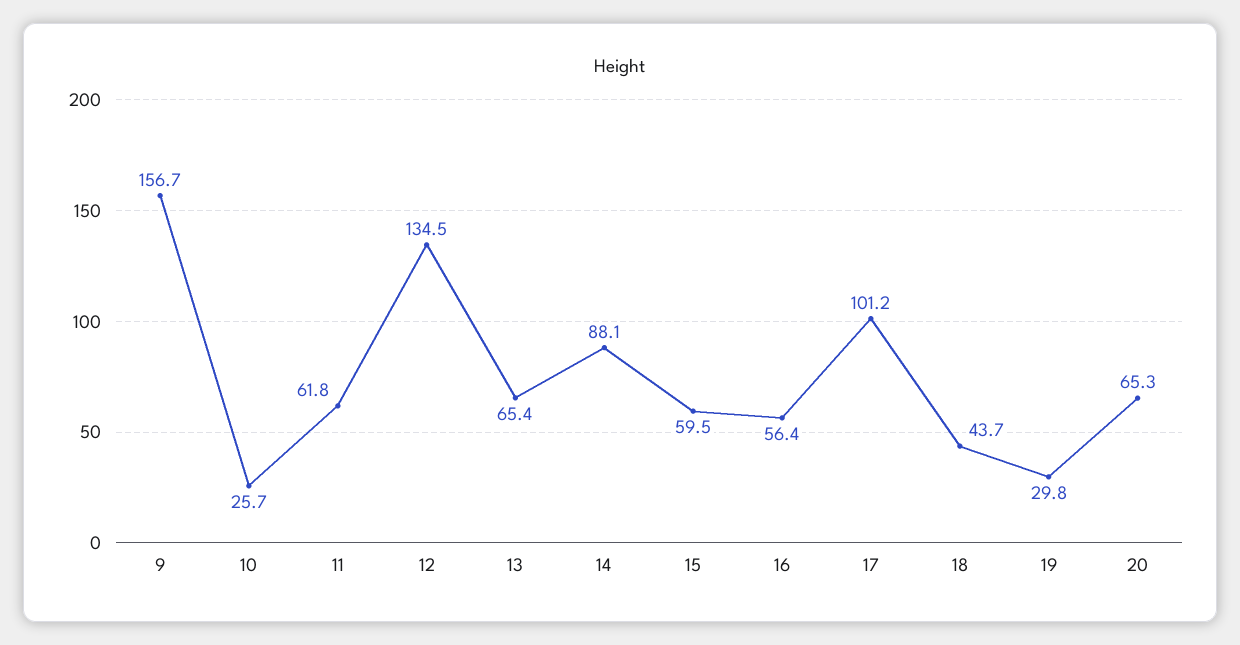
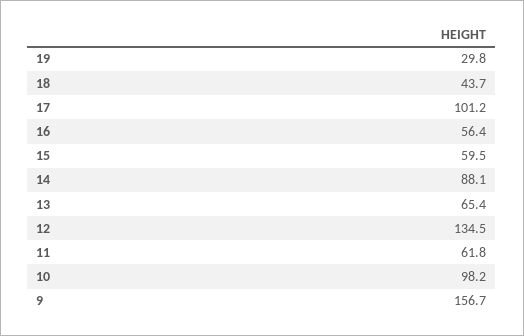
10: 25.7 -> 98.2
20: 65.3 -> none

